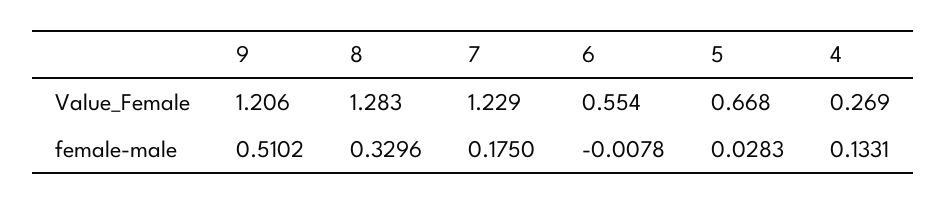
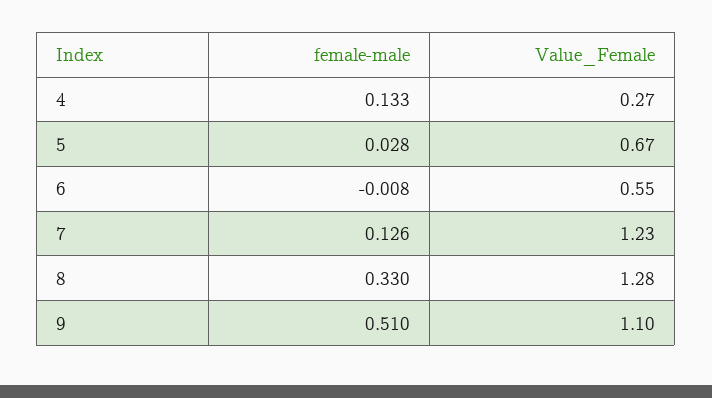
9, Value_Female: 1.206 -> 1.1
7, female-male: 0.175 -> 0.126

